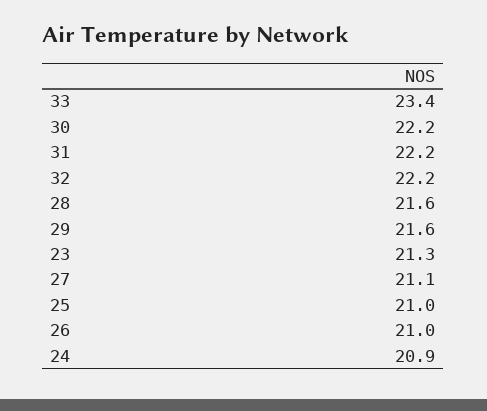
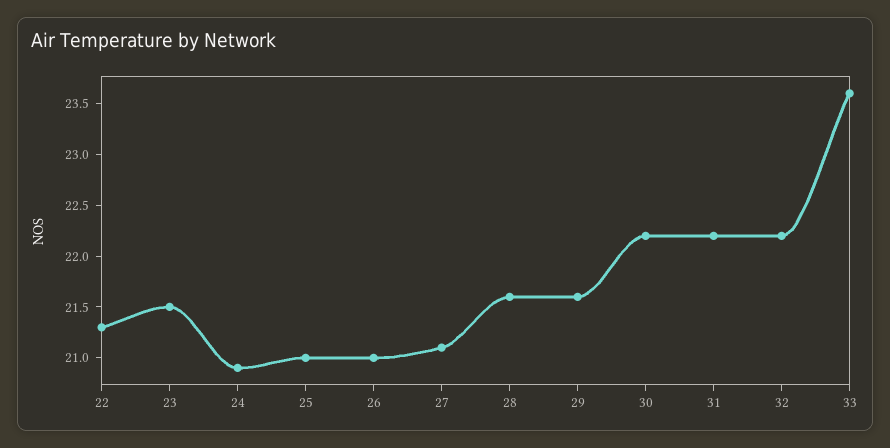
33: 23.4 -> 23.6
23: 21.3 -> 21.5
22: none -> 21.3

